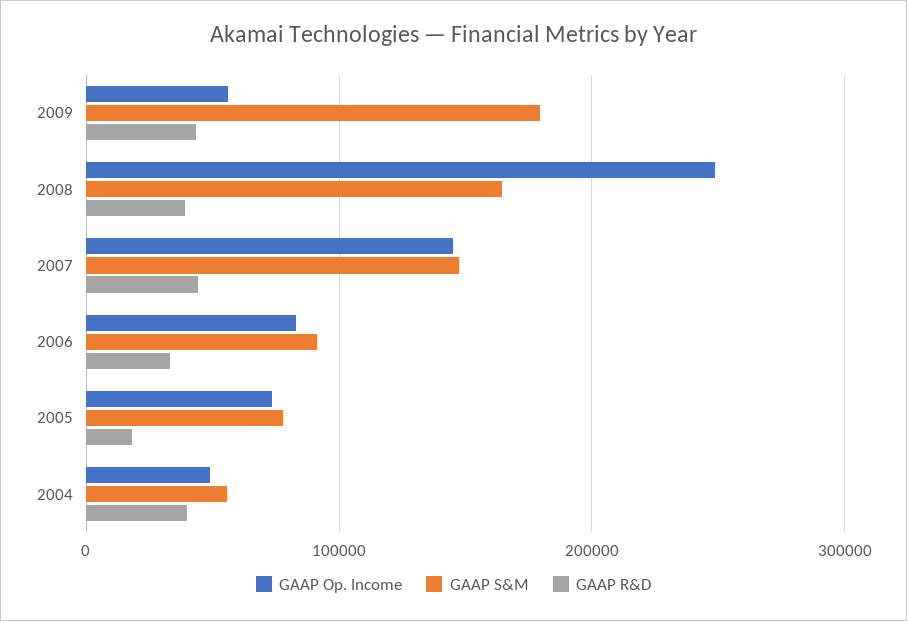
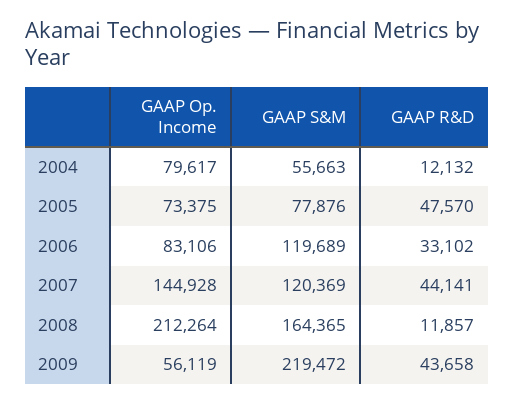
GAAP S&M, 2009: 180000 -> 219472
GAAP Op. Income, 2008: 250000 -> 212264
GAAP R&D, 2008: 40000 -> 11857
GAAP S&M, 2007: 150000 -> 120369
GAAP S&M, 2006: 90000 -> 119689
GAAP R&D, 2005: 20000 -> 47570
GAAP Op. Income, 2004: 50000 -> 79617
GAAP R&D, 2004: 40000 -> 12132

